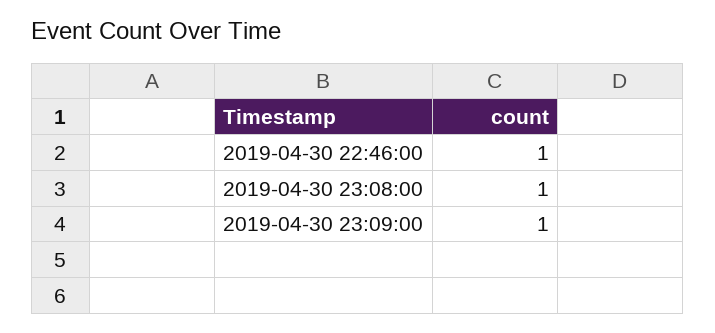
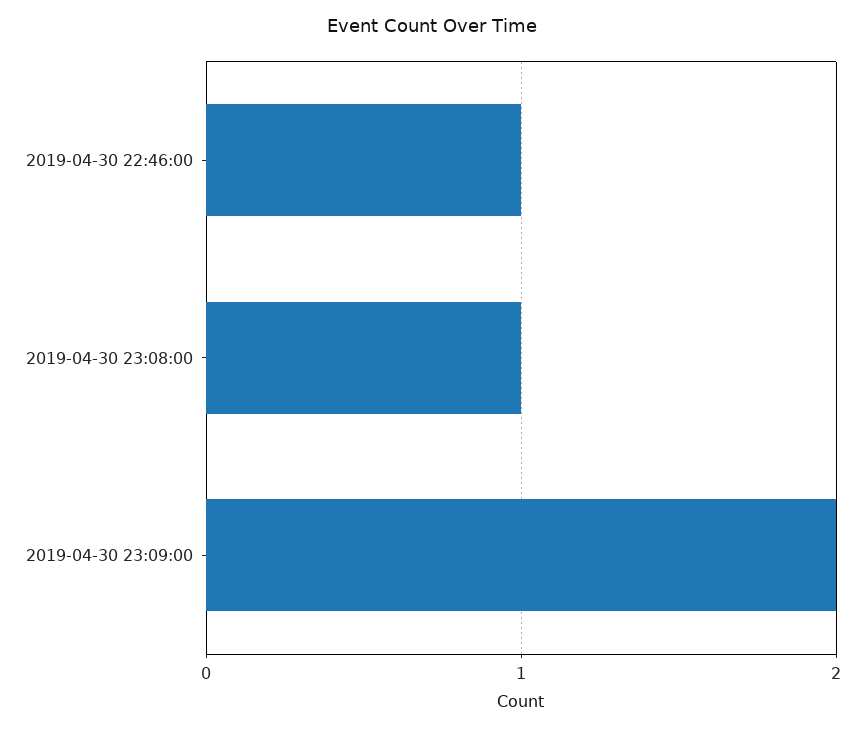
2019-04-30 23:09:00: 1 -> 2

